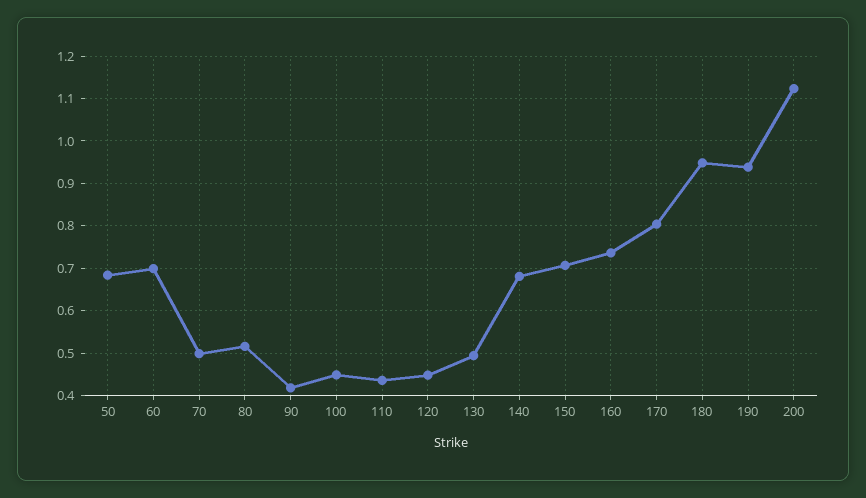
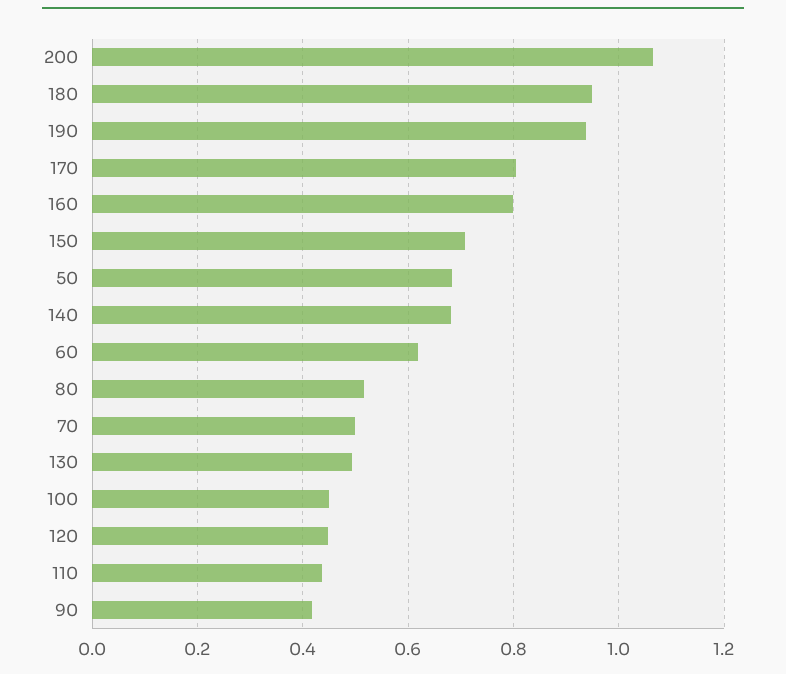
60: 0.7 -> 0.62
160: 0.74 -> 0.8
200: 1.12 -> 1.06

